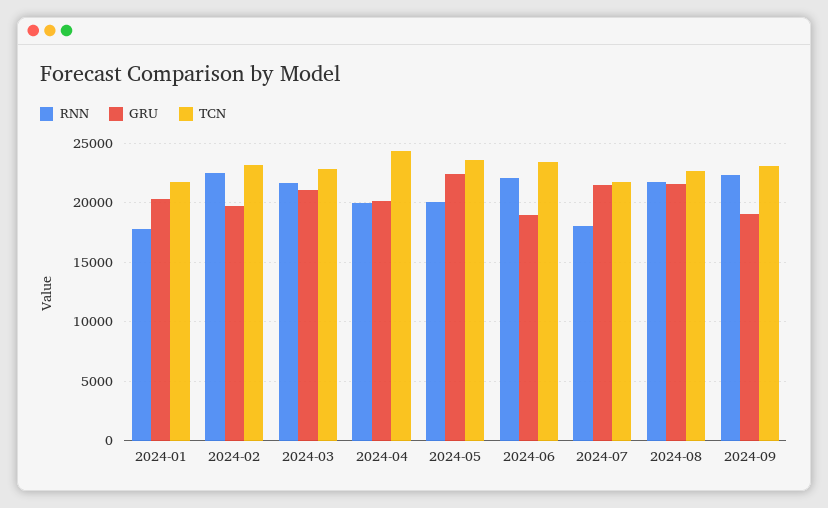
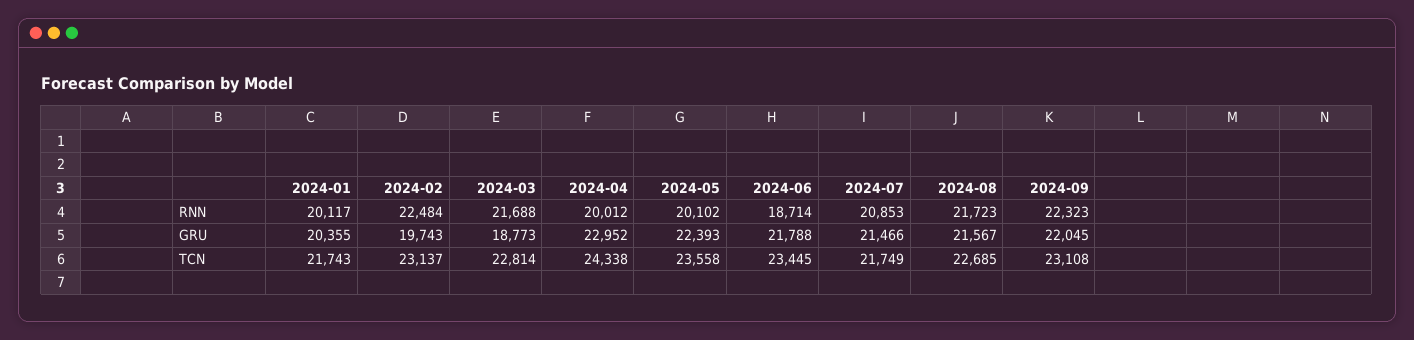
RNN, 2024-01: 18000 -> 20117
GRU, 2024-03: 21000 -> 18773
GRU, 2024-04: 20000 -> 22952
RNN, 2024-06: 22000 -> 18714
GRU, 2024-06: 19000 -> 21788
RNN, 2024-07: 18000 -> 20853
GRU, 2024-09: 19000 -> 22045

